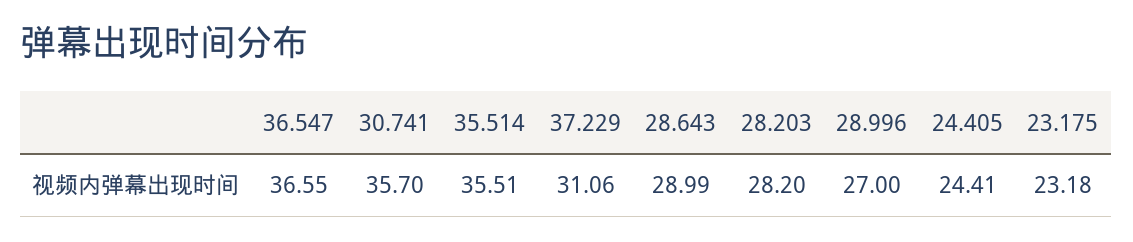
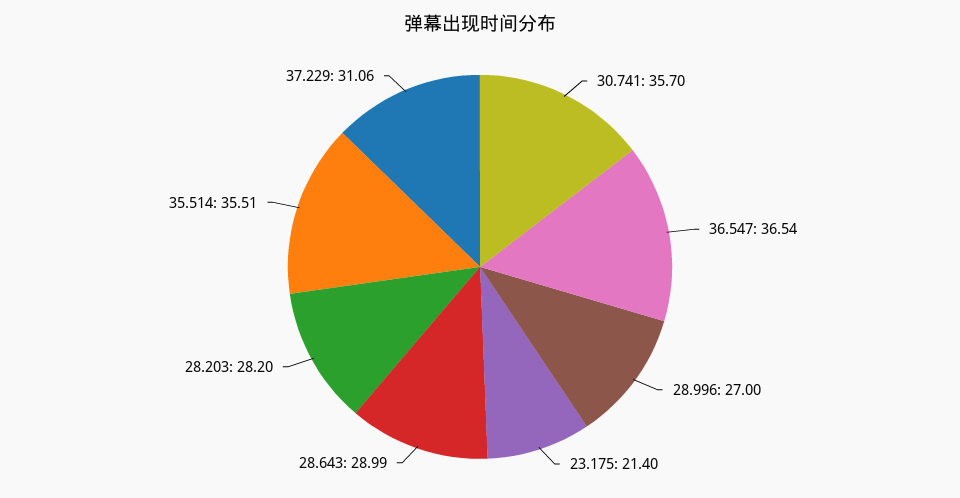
36.547: 36.55 -> 36.54
24.405: 24.41 -> none
23.175: 23.18 -> 21.4

